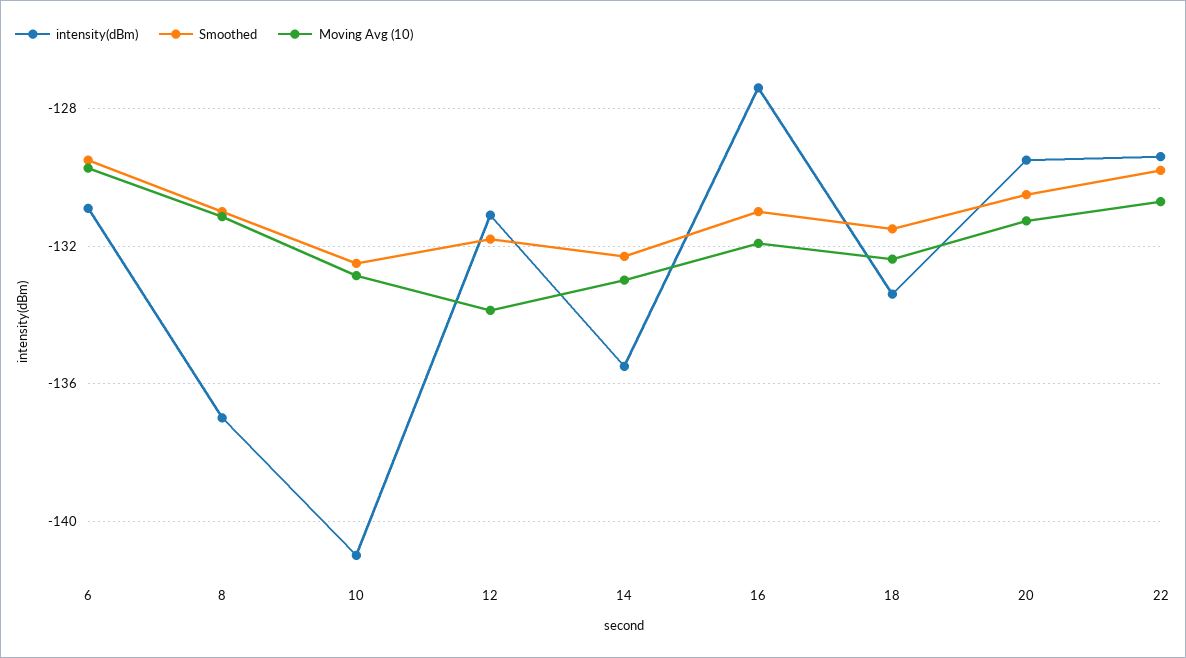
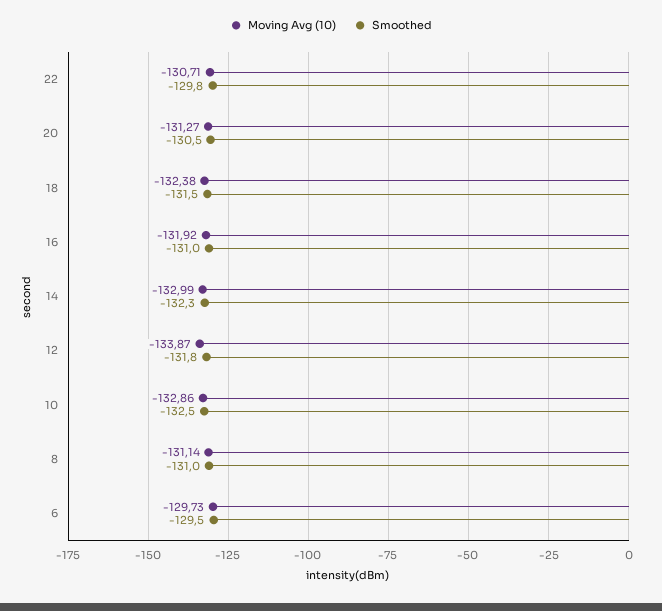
intensity(dBm), 6: -131 -> none
intensity(dBm), 8: -137 -> none
intensity(dBm), 10: -141 -> none
intensity(dBm), 12: -131 -> none
intensity(dBm), 14: -135.5 -> none
intensity(dBm), 16: -127.5 -> none
intensity(dBm), 18: -133.5 -> none
intensity(dBm), 20: -129.5 -> none
intensity(dBm), 22: -129.5 -> none

